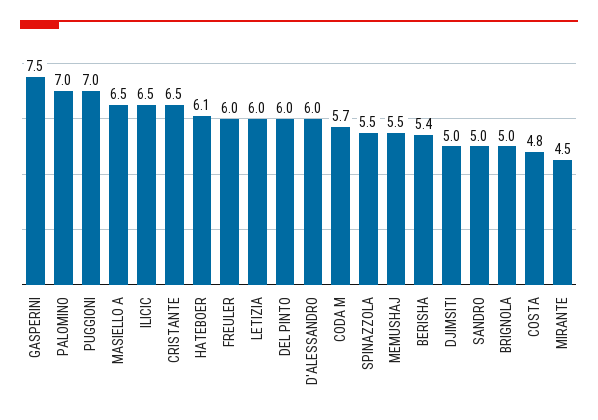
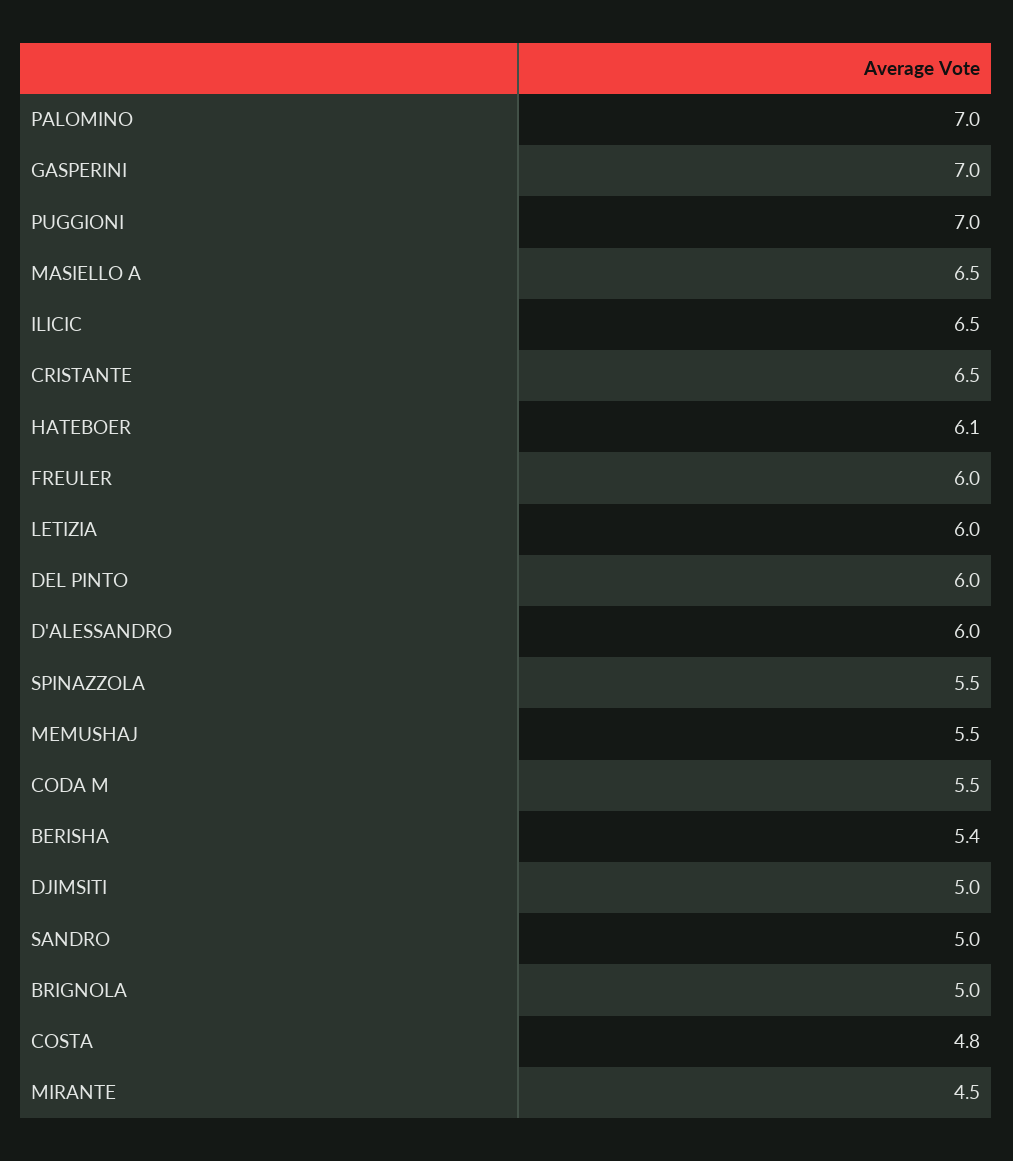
GASPERINI: 7.5 -> 7
CODA M: 5.7 -> 5.5

